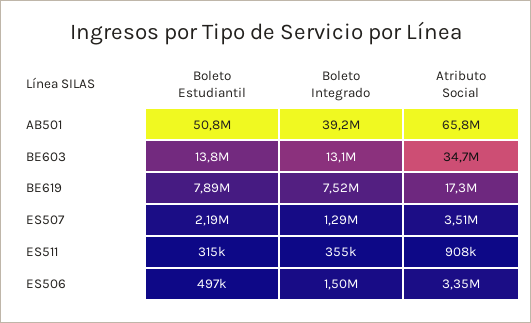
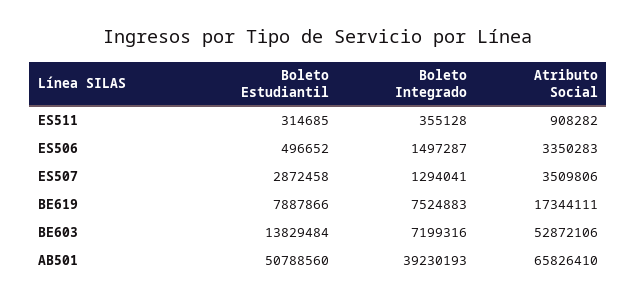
Boleto Integrado, BE603: 13100000 -> 7199316
Atributo Social, BE603: 34700000 -> 52872106
Boleto Estudiantil, ES507: 2190000 -> 2872458

